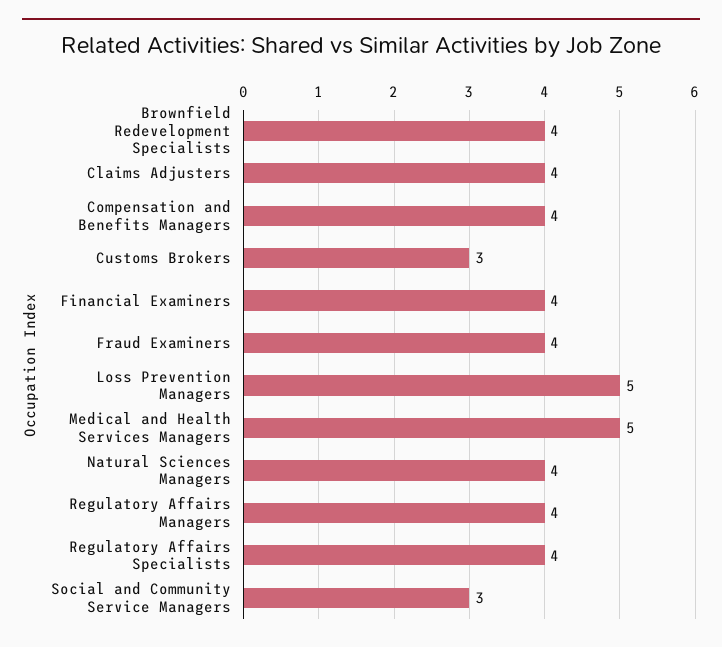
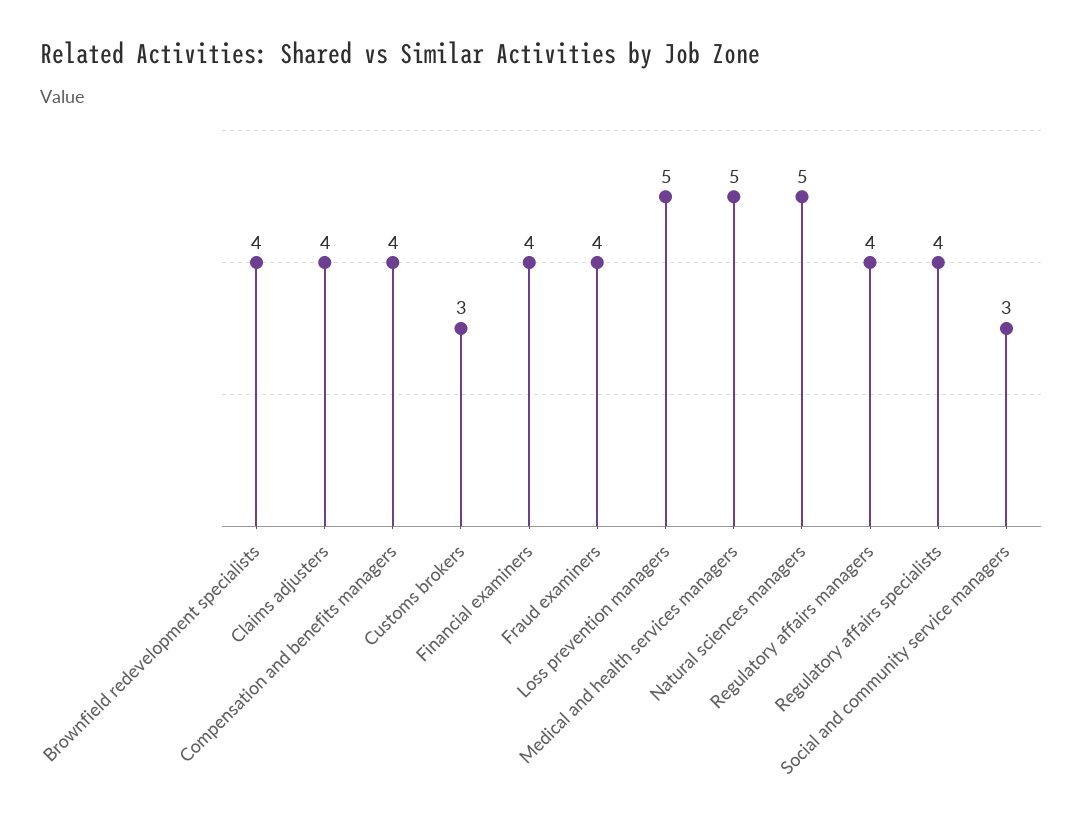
Natural Sciences Managers: 4 -> 5

